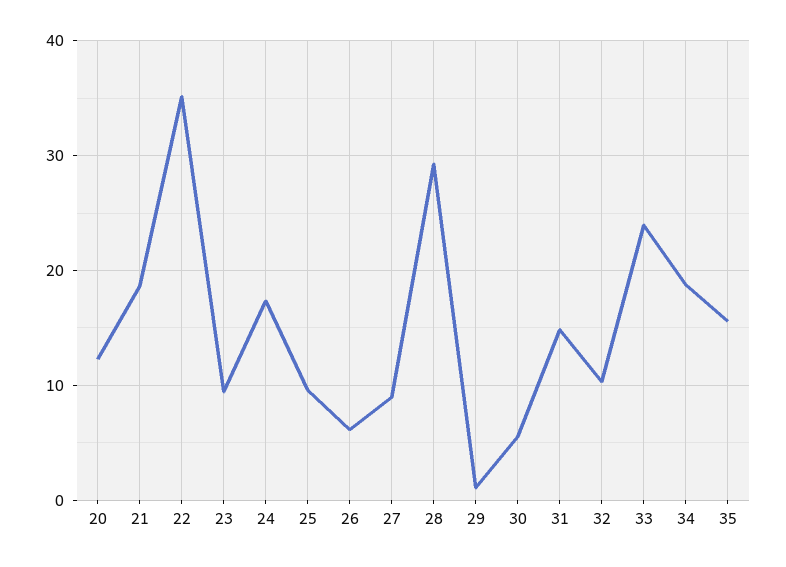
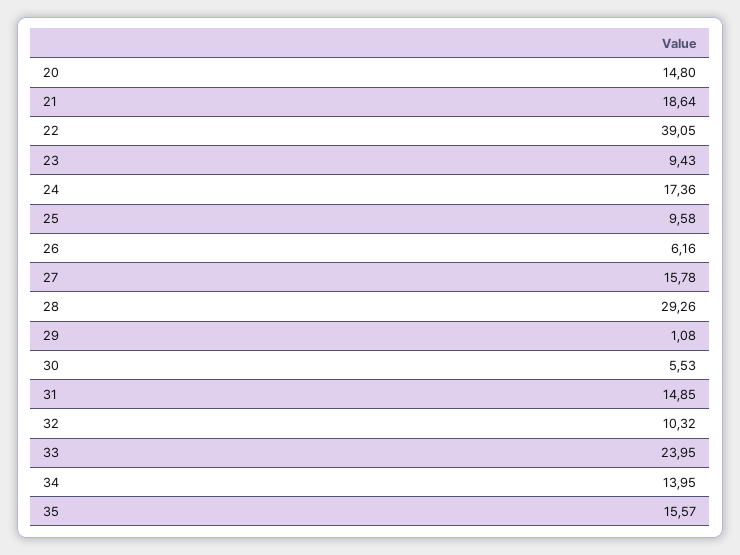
20: 12 -> 14.8
22: 35 -> 39.05
27: 9 -> 15.78
34: 19 -> 13.95

